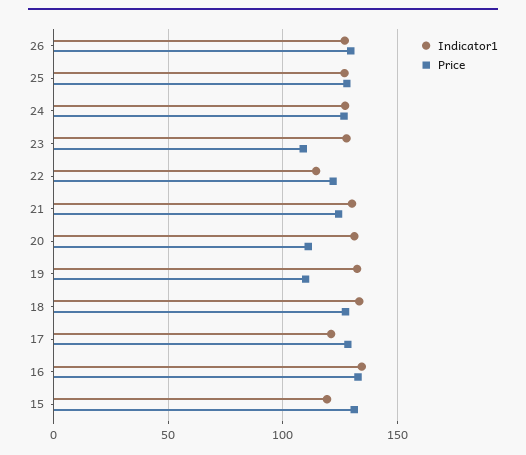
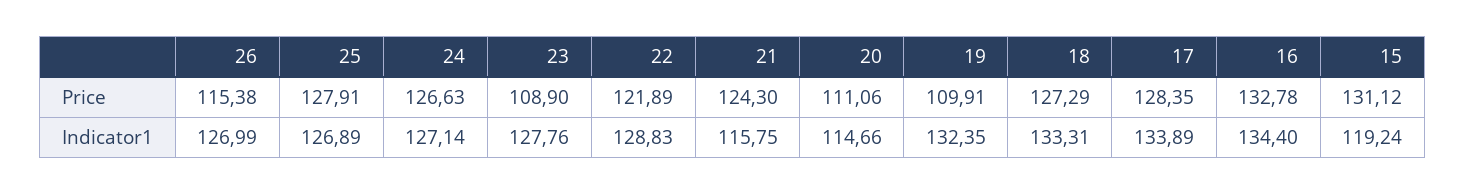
Price, 26: 130 -> 115.38
Indicator1, 22: 115 -> 128.83
Indicator1, 21: 130 -> 115.75
Indicator1, 20: 130 -> 114.66
Indicator1, 17: 120 -> 133.89

